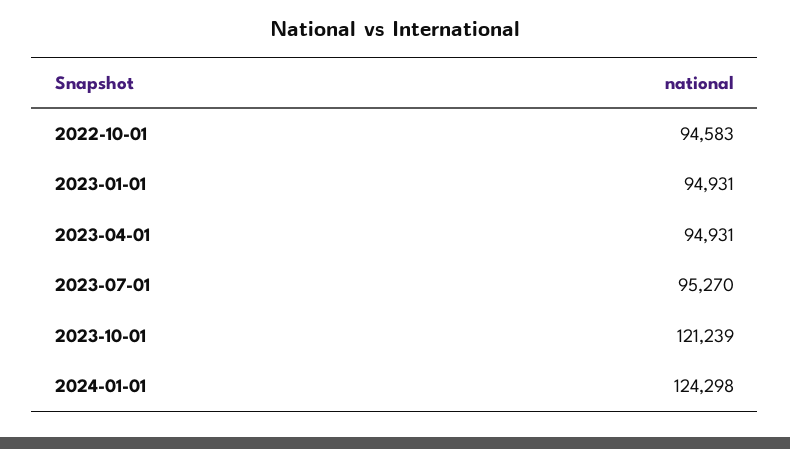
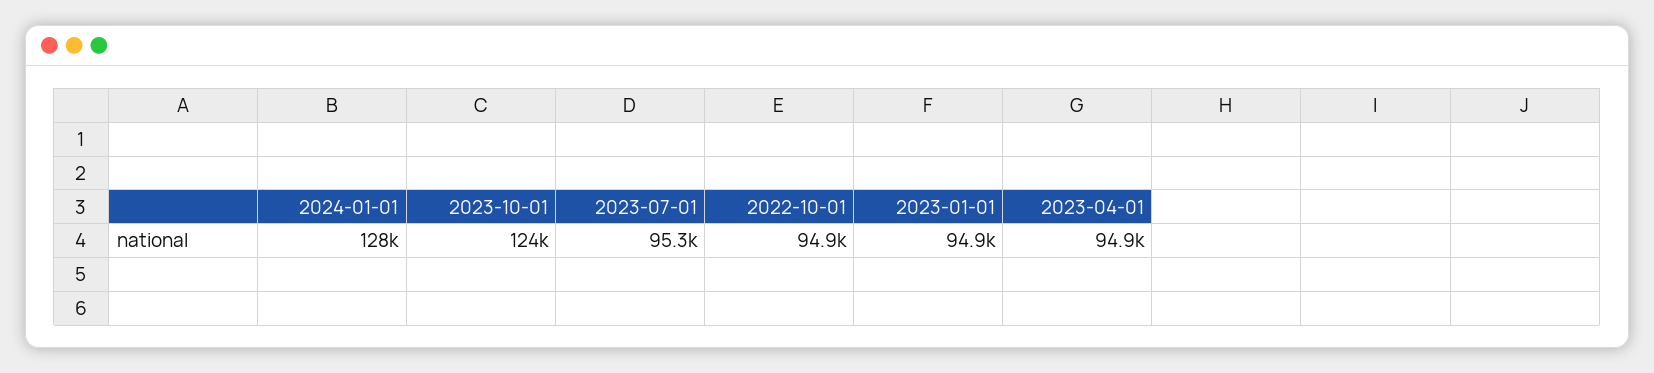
2022-10-01: 94583 -> 94900
2023-10-01: 121239 -> 124000
2024-01-01: 124298 -> 128000

